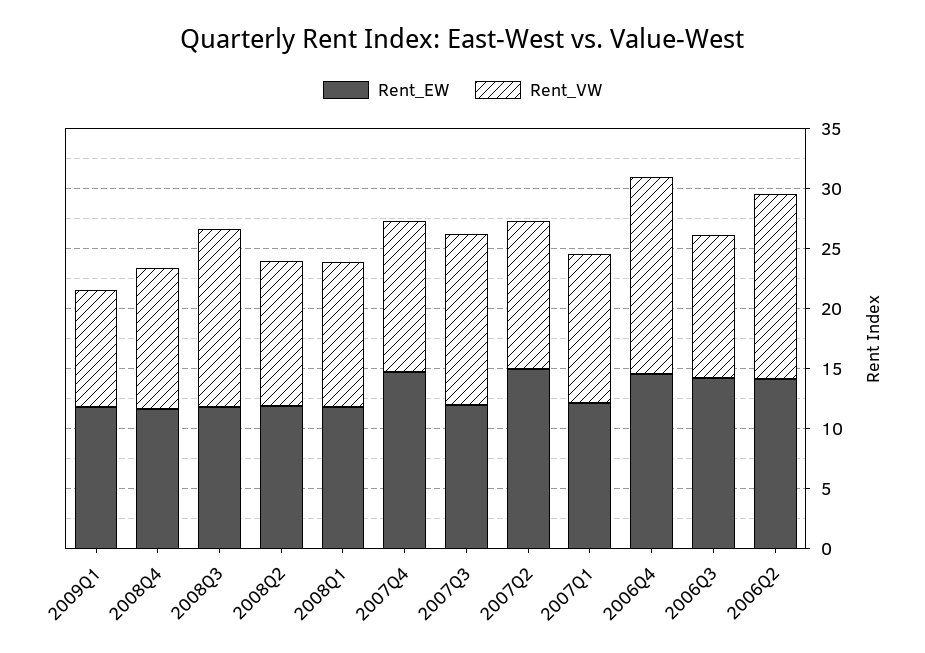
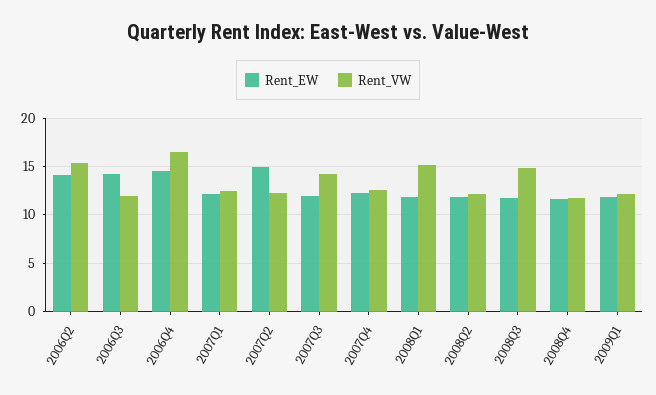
Rent_VW, 2009Q1: 10 -> 12
Rent_VW, 2008Q1: 12 -> 15
Rent_EW, 2007Q4: 15 -> 12

